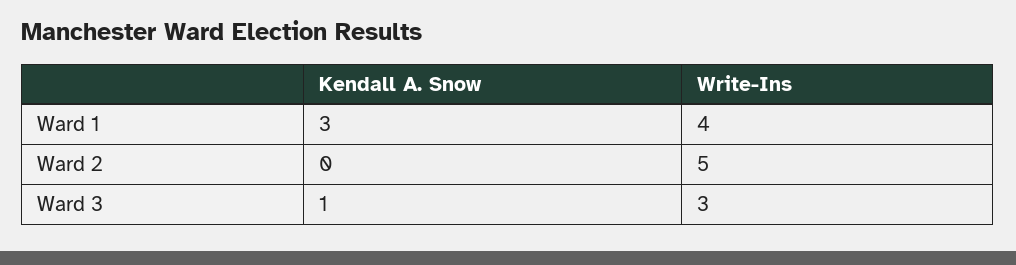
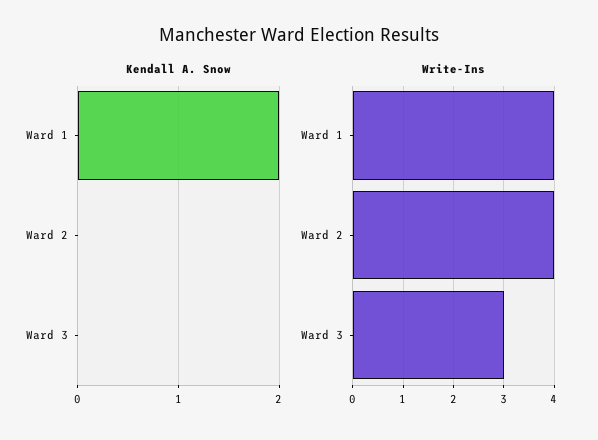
Kendall A. Snow, Ward 1: 3 -> 2
Write-Ins, Ward 2: 5 -> 4
Kendall A. Snow, Ward 3: 1 -> 0

